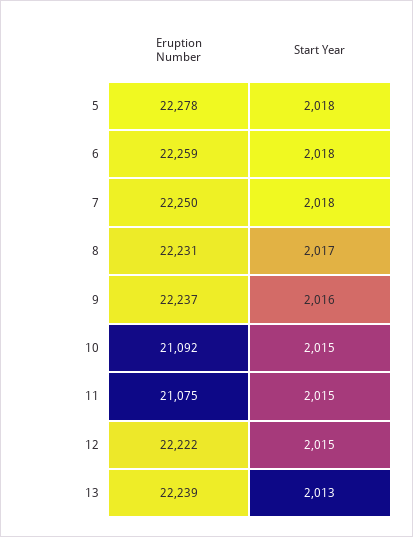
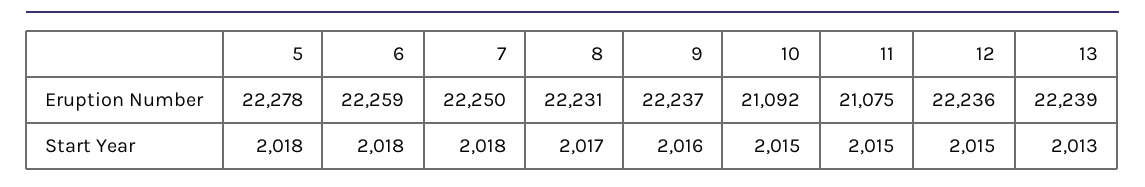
Eruption Number, 12: 22222 -> 22236

